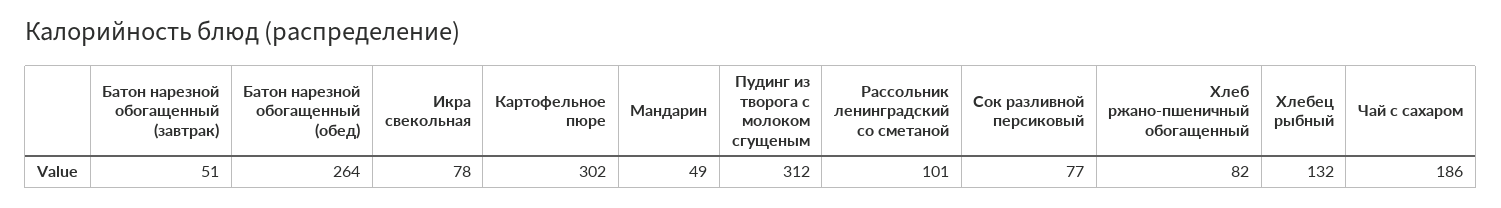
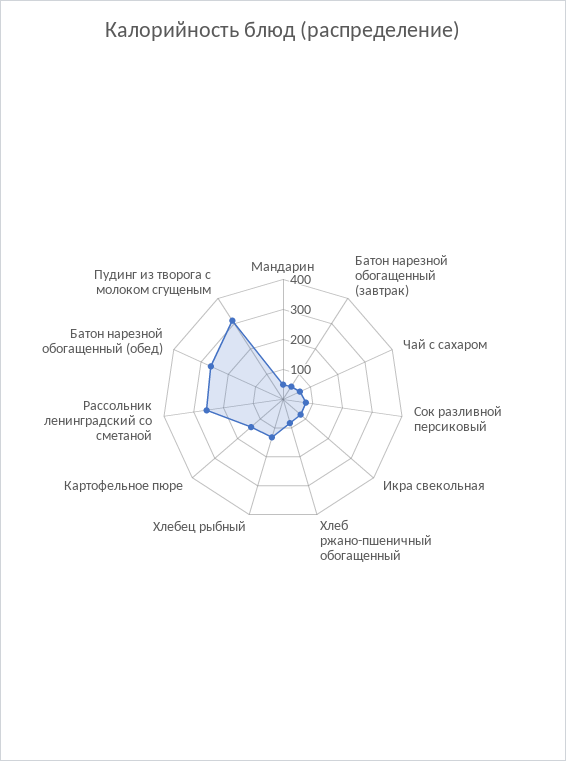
Картофельное пюре: 302 -> 150
Рассольник ленинградский со сметаной: 101 -> 250
Чай с сахаром: 186 -> 50

